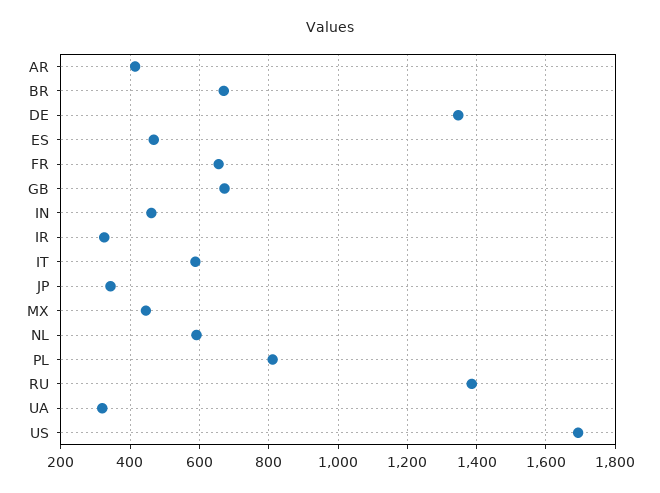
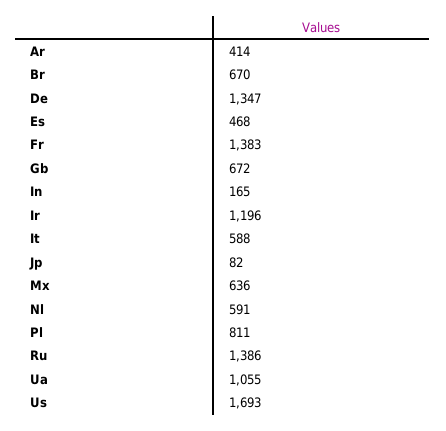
FR: 660 -> 1383
IN: 460 -> 165
IR: 320 -> 1196
JP: 340 -> 82
MX: 440 -> 636
UA: 320 -> 1055

